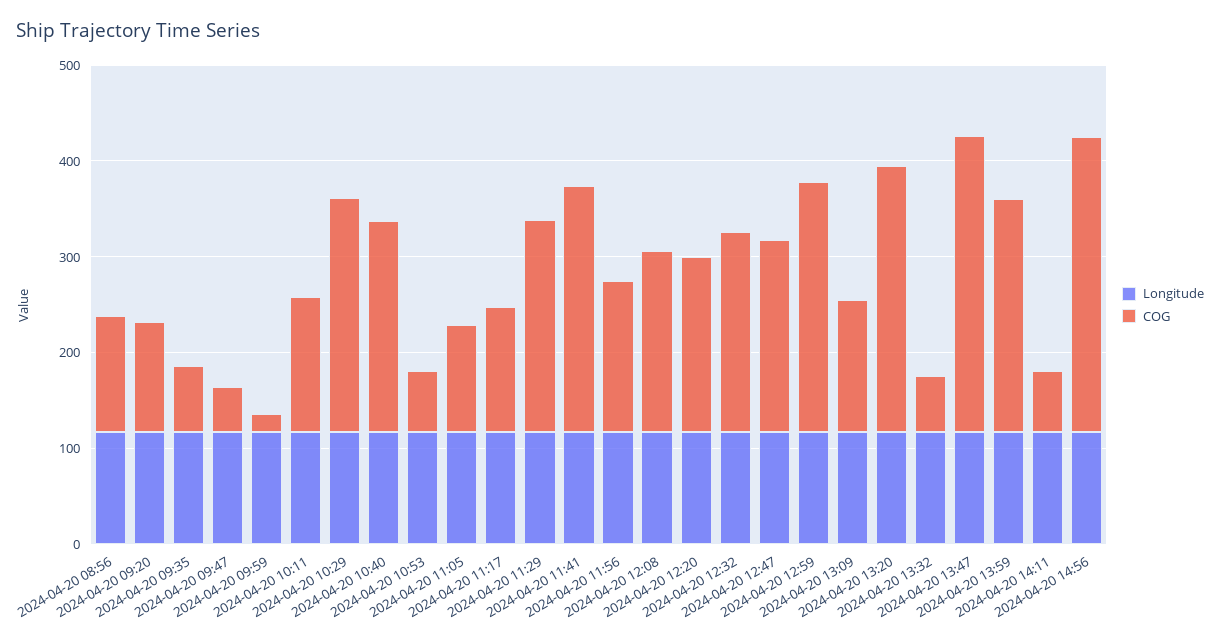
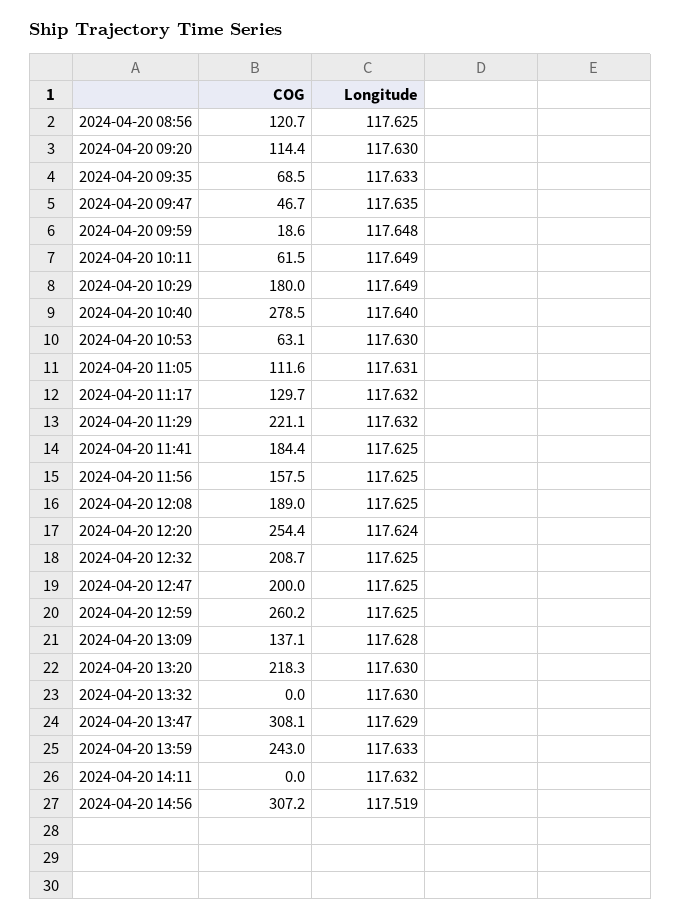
COG, 2024-04-20 10:11: 140 -> 61.5
COG, 2024-04-20 10:29: 240 -> 180
COG, 2024-04-20 10:40: 220 -> 278.5
COG, 2024-04-20 11:41: 260 -> 184.4
COG, 2024-04-20 12:20: 180 -> 254.4
COG, 2024-04-20 13:20: 280 -> 218.3
COG, 2024-04-20 13:32: 60 -> 0
COG, 2024-04-20 14:11: 60 -> 0

